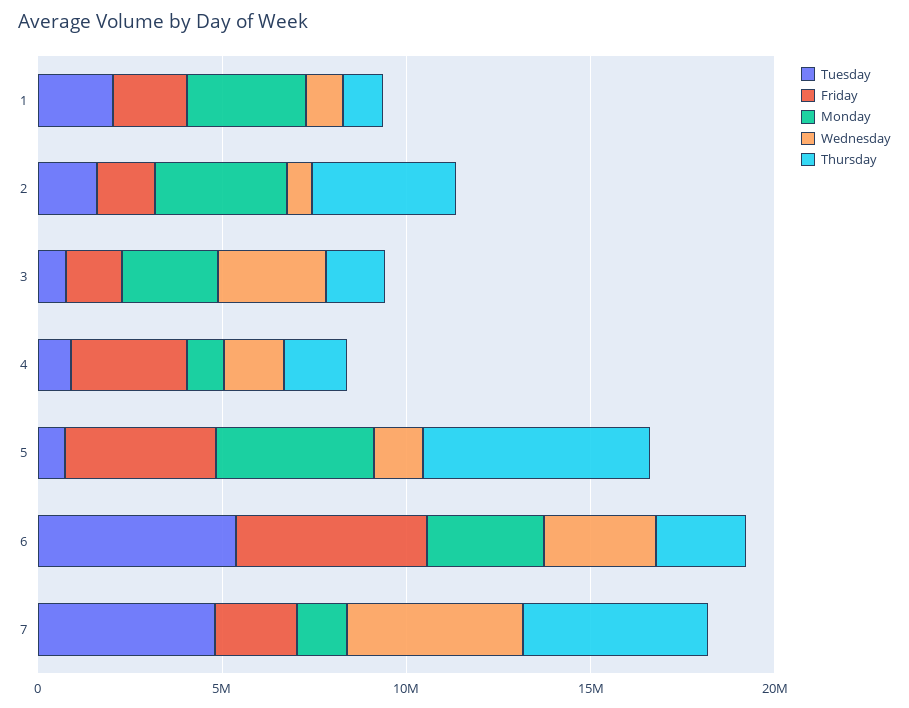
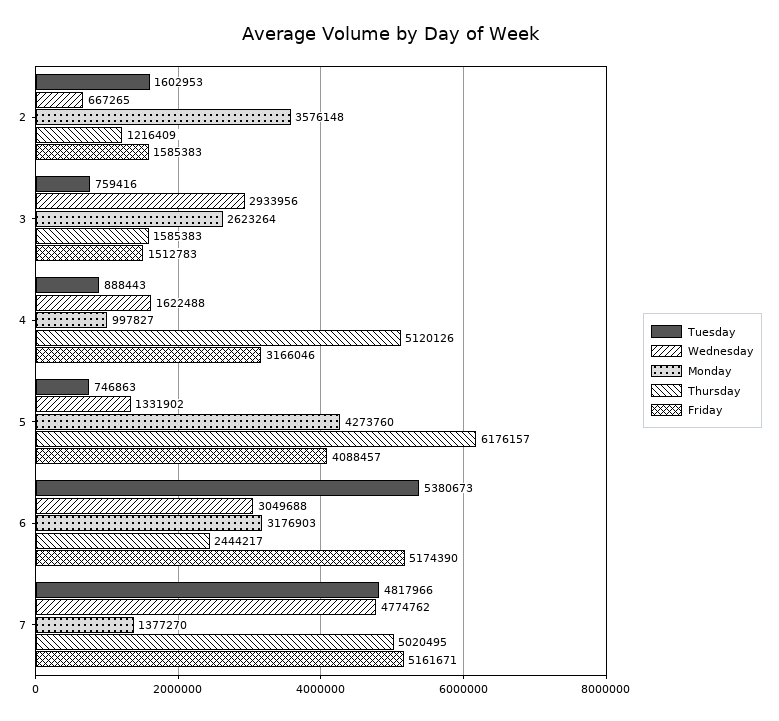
Tuesday, 1: 2000000 -> none
Friday, 1: 2000000 -> none
Monday, 1: 3000000 -> none
Wednesday, 1: 1000000 -> none
Thursday, 1: 1000000 -> none
Thursday, 2: 4000000 -> 1216409
Thursday, 4: 2000000 -> 5120126
Friday, 7: 2000000 -> 5161671

